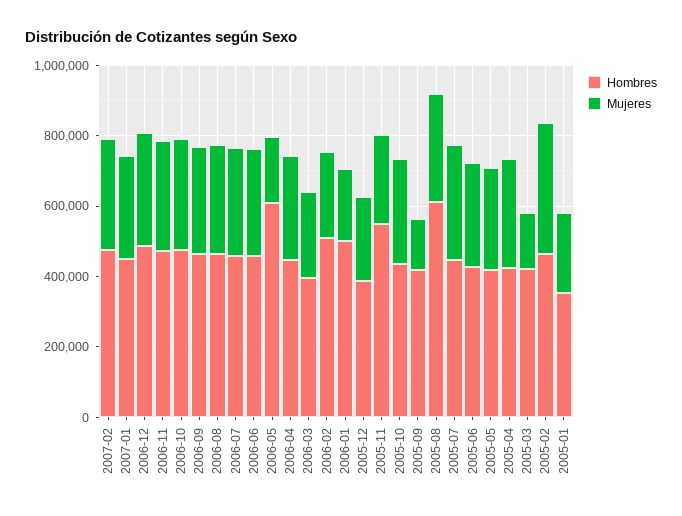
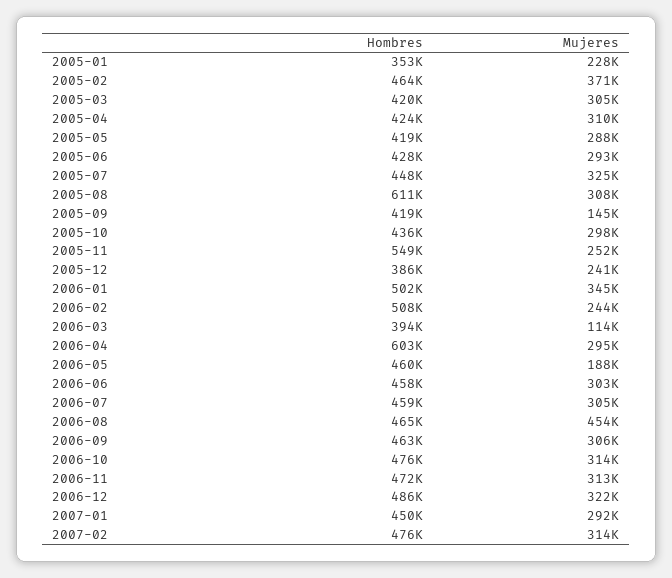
Mujeres, 2006-08: 300000 -> 454000
Hombres, 2006-05: 600000 -> 460000
Hombres, 2006-04: 450000 -> 603000
Mujeres, 2006-03: 250000 -> 114000
Mujeres, 2006-01: 200000 -> 345000
Mujeres, 2005-03: 150000 -> 305000

